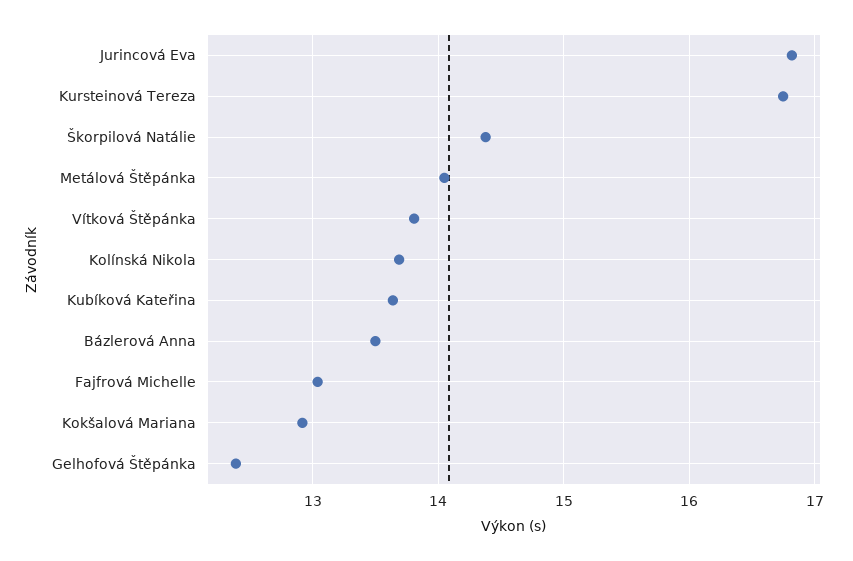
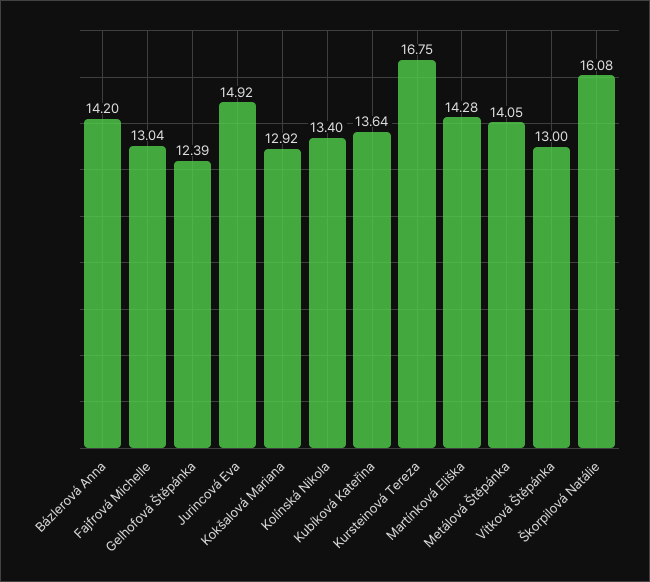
Jurincová Eva: 16.8 -> 14.92
Škorpilová Natálie: 14.4 -> 16.08
Vítková Štěpánka: 13.8 -> 13
Kolínská Nikola: 13.7 -> 13.4
Bázlerová Anna: 13.5 -> 14.2
Martínková Eliška: none -> 14.28

